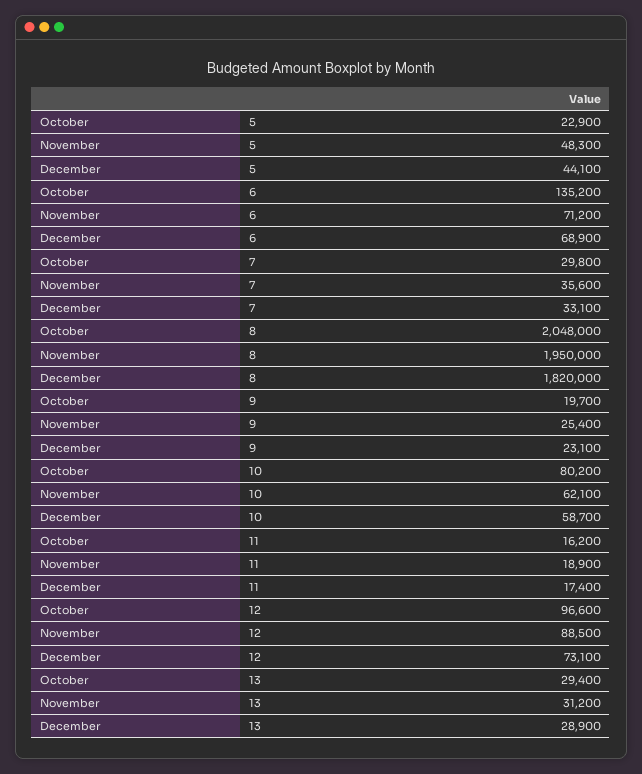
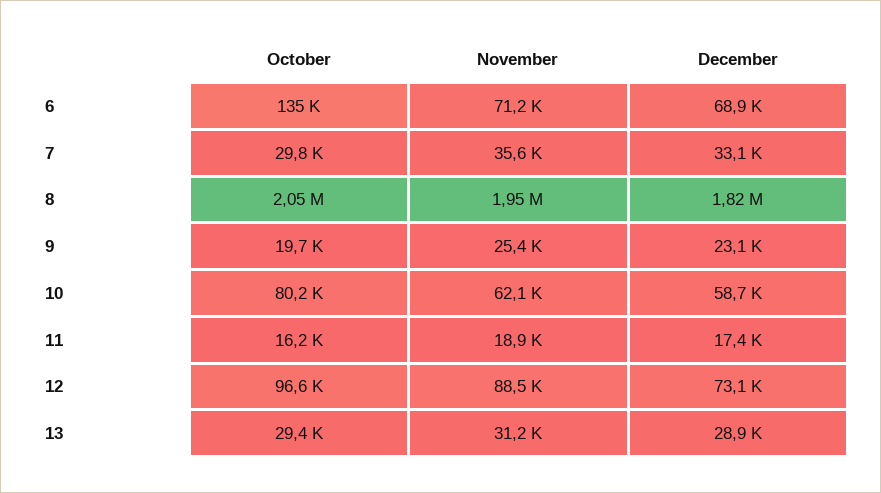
October, 5: 22900 -> none
November, 5: 48300 -> none
December, 5: 44100 -> none

